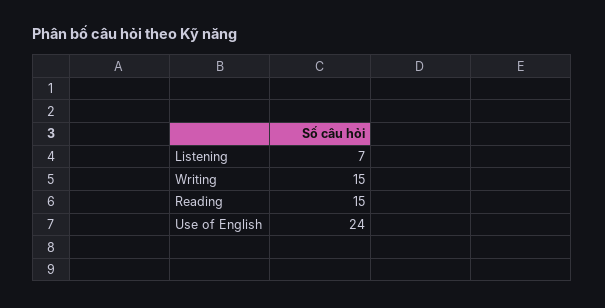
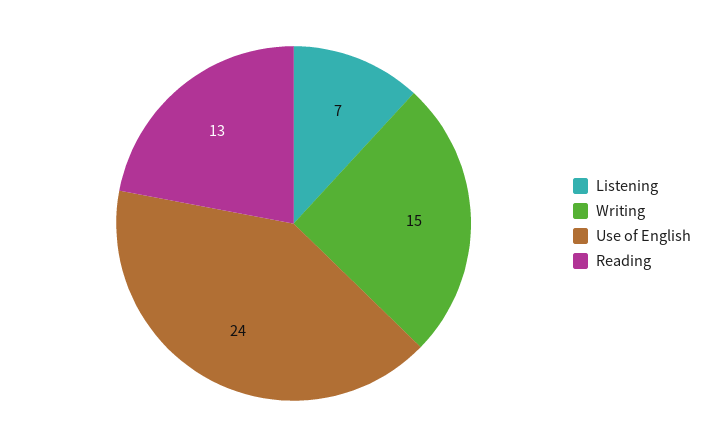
Reading: 15 -> 13

